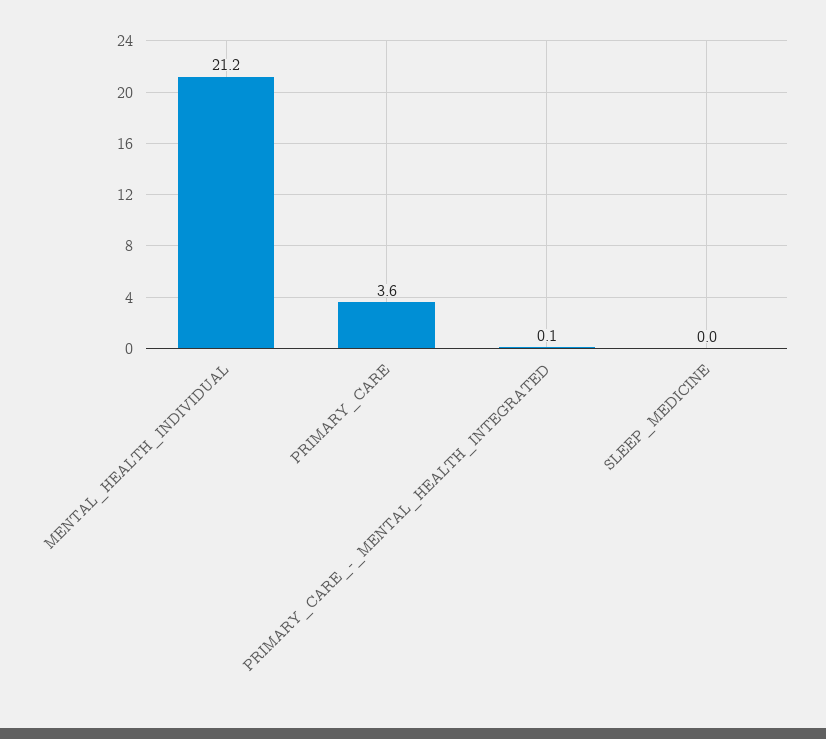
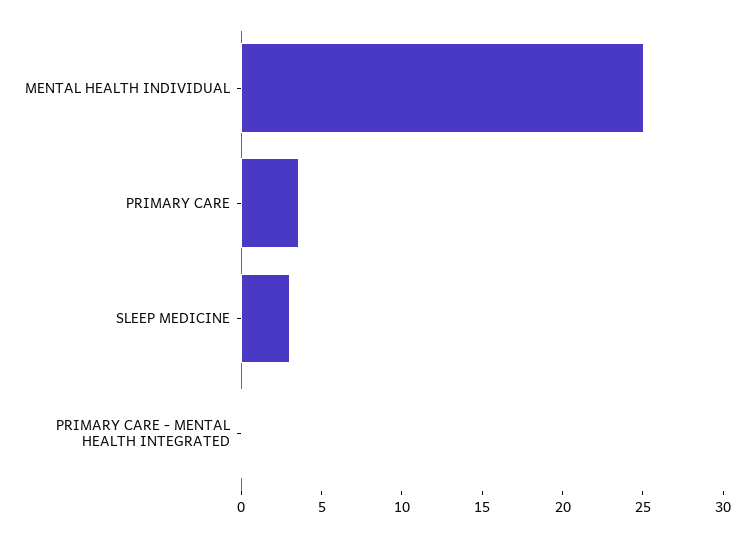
MENTAL_HEALTH_INDIVIDUAL: 21.2 -> 25
SLEEP_MEDICINE: 0 -> 3

